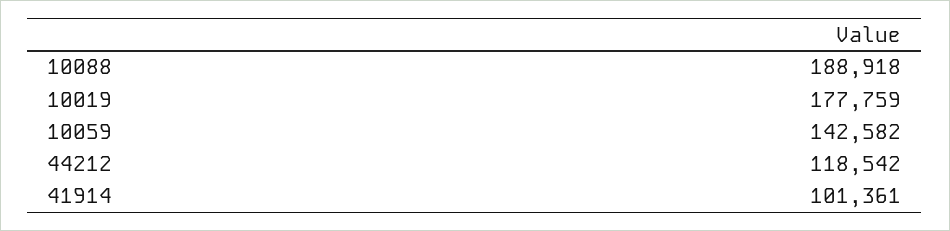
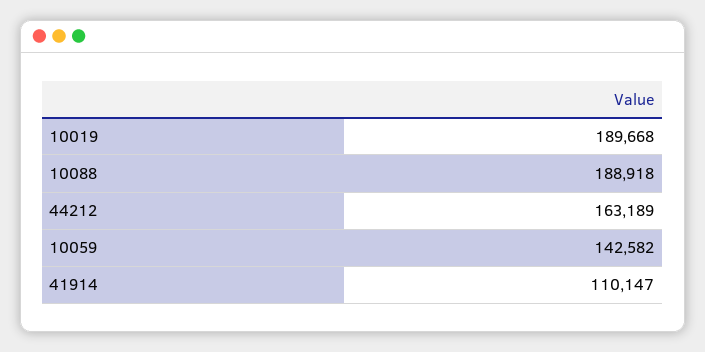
10019: 177759 -> 189668
44212: 118542 -> 163189
41914: 101361 -> 110147

